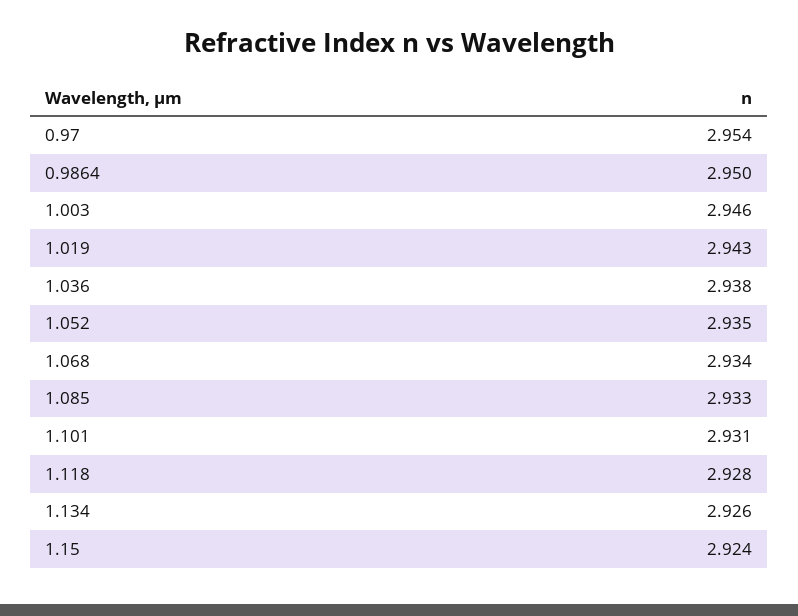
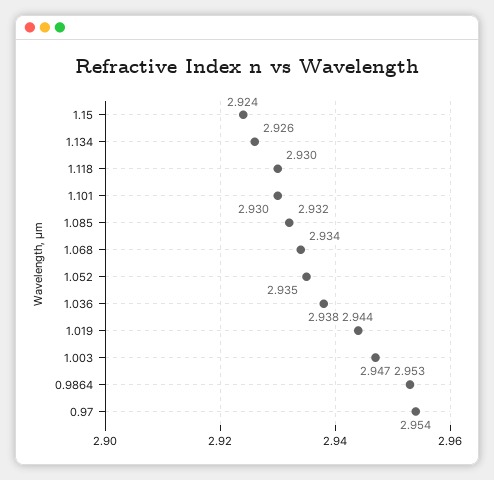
0.9864: 2.95 -> 2.953
1.003: 2.946 -> 2.947
1.019: 2.943 -> 2.944
1.085: 2.933 -> 2.932
1.101: 2.931 -> 2.93
1.118: 2.928 -> 2.93

